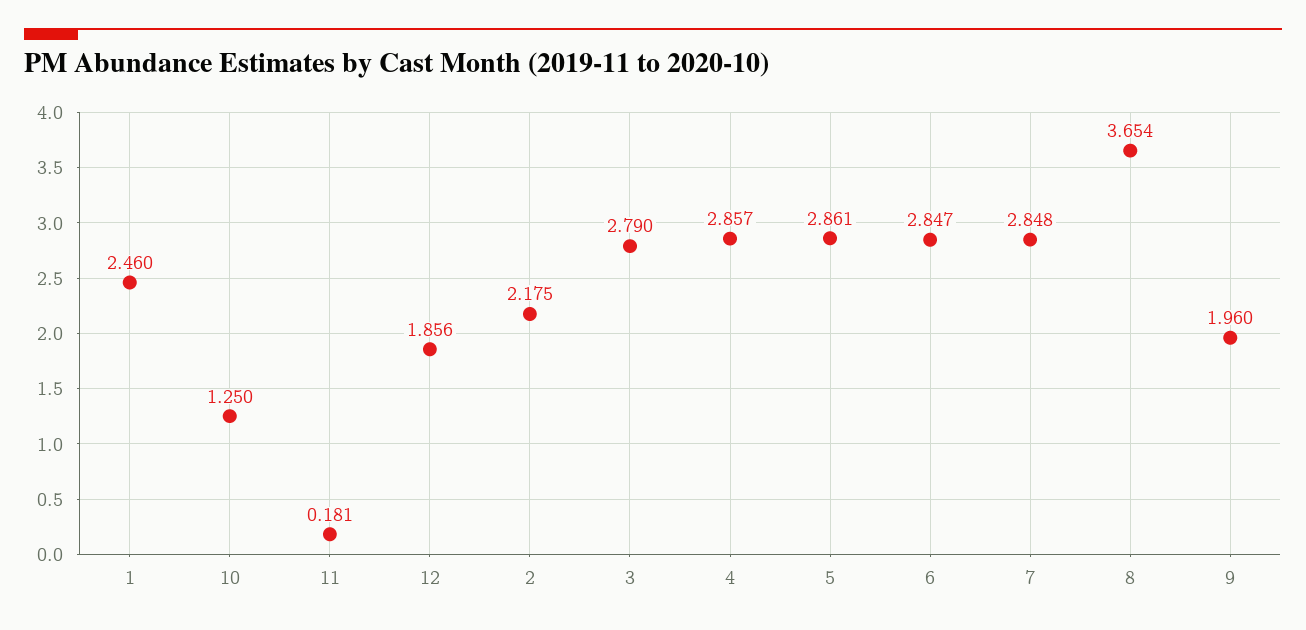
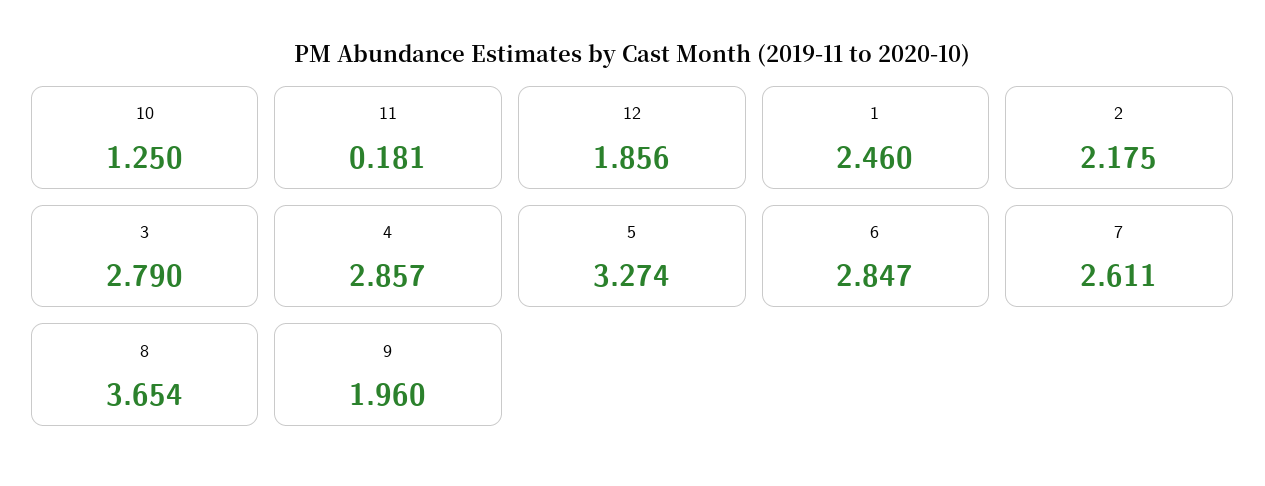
5: 2.861 -> 3.274
7: 2.848 -> 2.611

